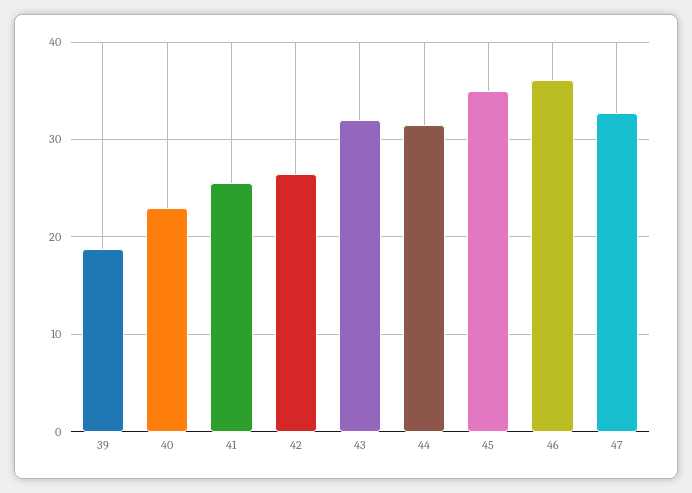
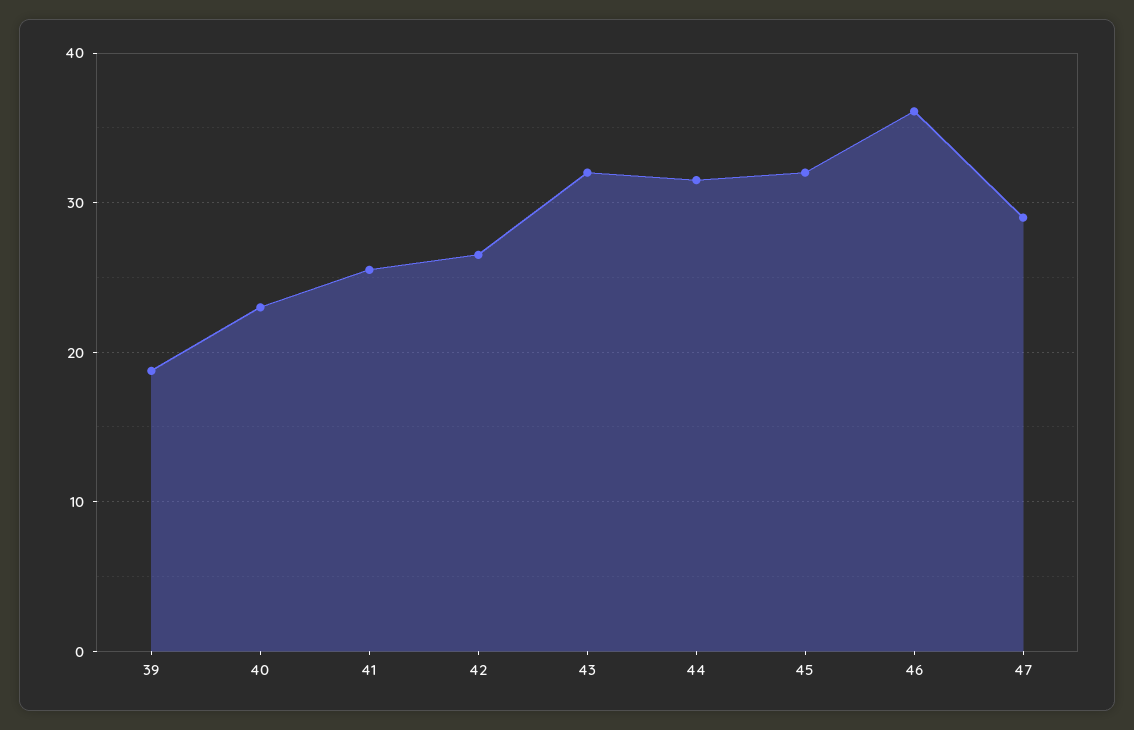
45: 35 -> 32
47: 33 -> 29

